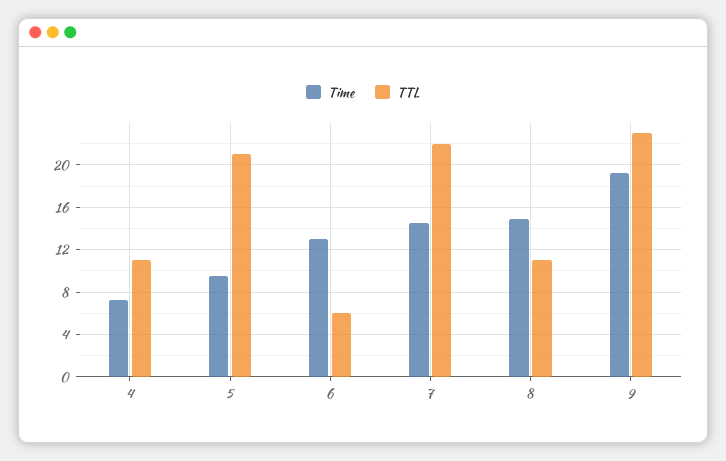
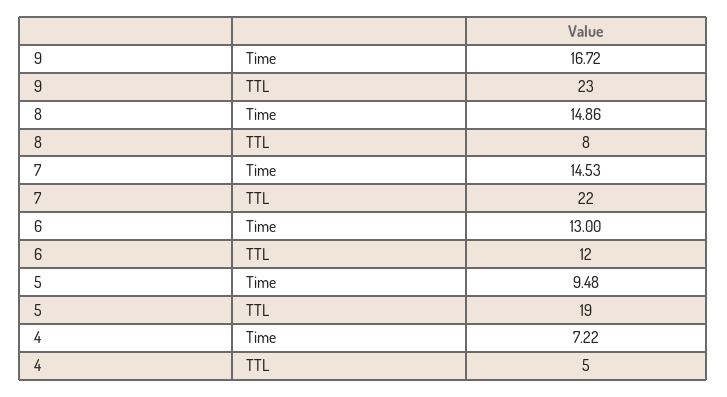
TTL, 4: 11 -> 5
TTL, 5: 21 -> 19
TTL, 6: 6 -> 12
TTL, 8: 11 -> 8
Time, 9: 19 -> 16.72

